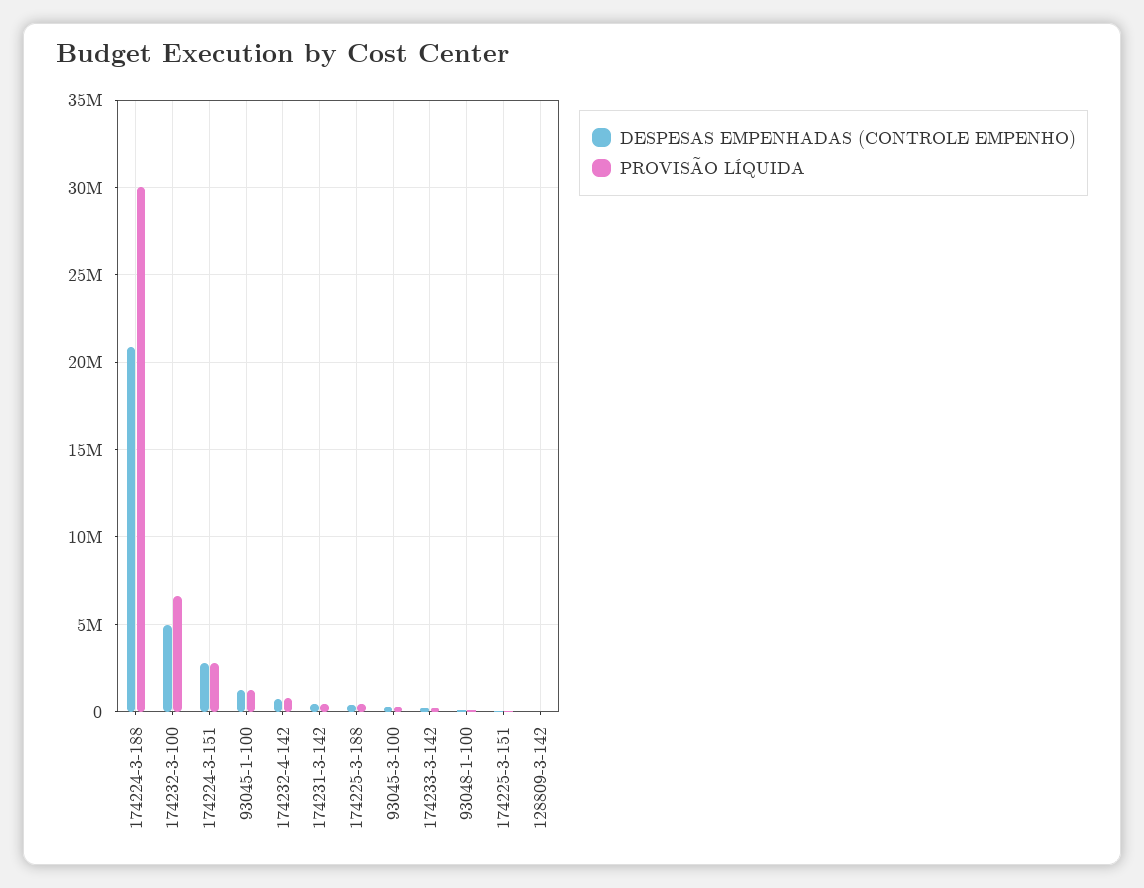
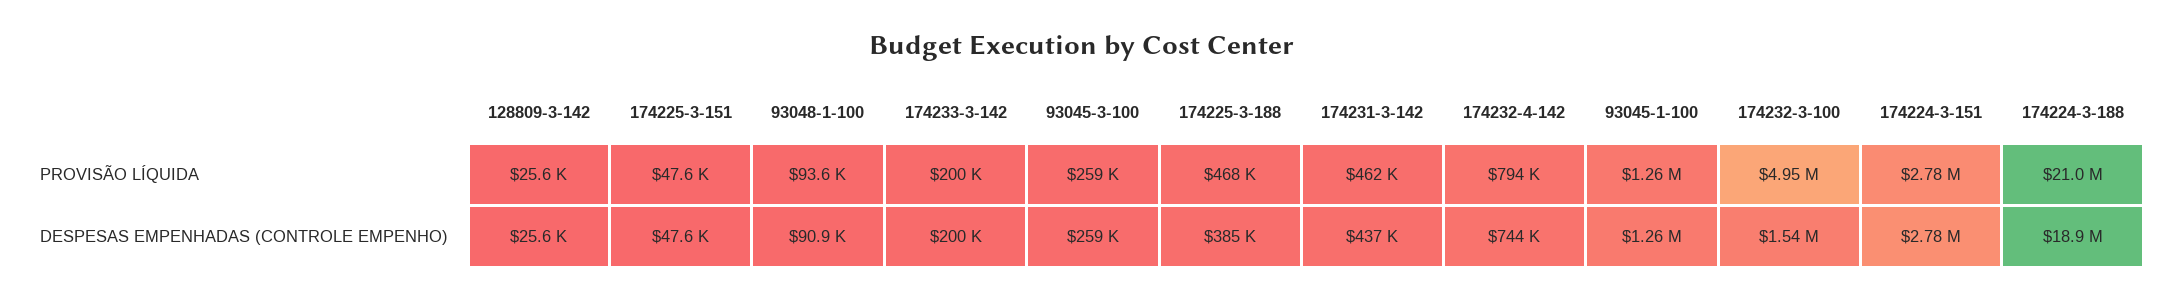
DESPESAS EMPENHADAS (CONTROLE EMPENHO), 174224-3-188: 21000000 -> 18900000
PROVISÃO LÍQUIDA, 174224-3-188: 30000000 -> 21000000
DESPESAS EMPENHADAS (CONTROLE EMPENHO), 174232-3-100: 5000000 -> 1540000
PROVISÃO LÍQUIDA, 174232-3-100: 6500000 -> 4950000

